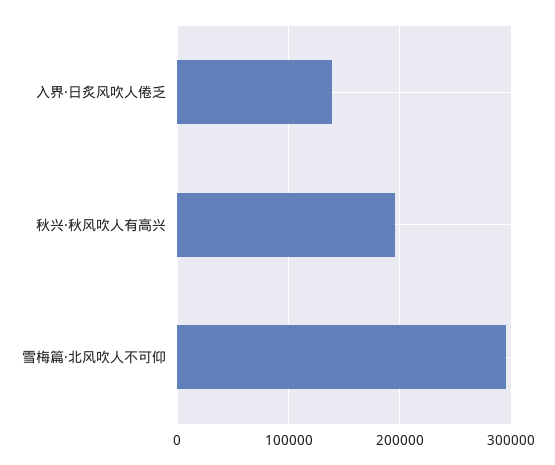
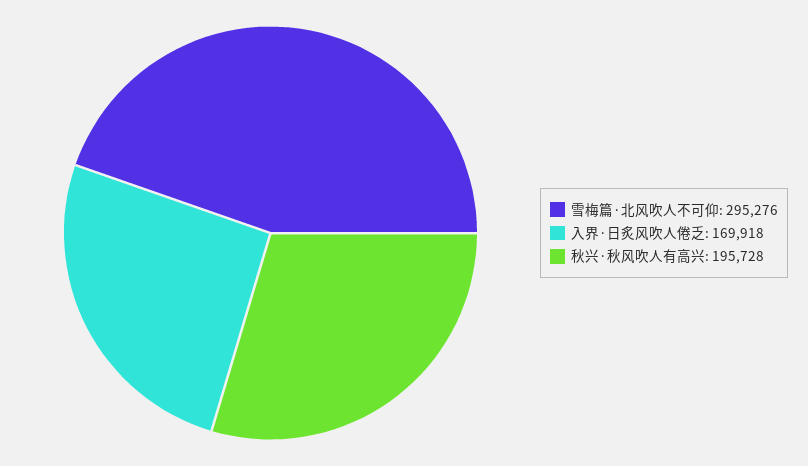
入界·日炙风吹人倦乏: 140000 -> 169918

